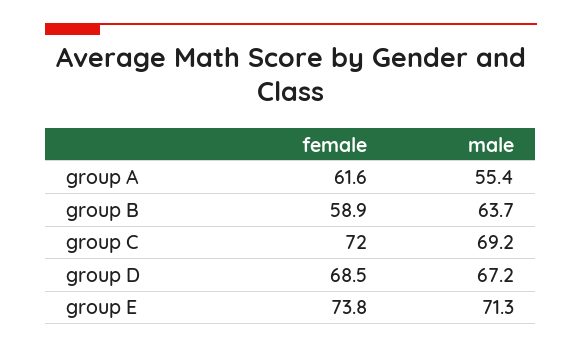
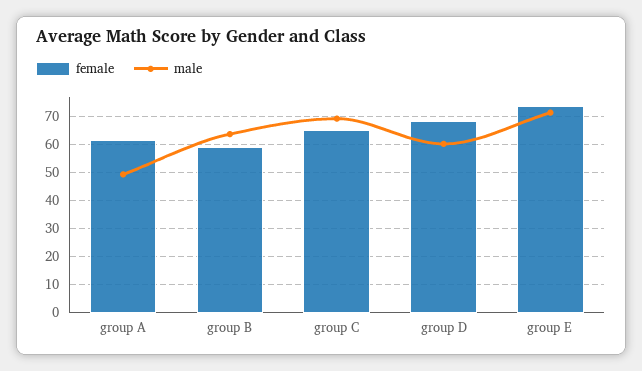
male, group A: 55.4 -> 50
female, group C: 72 -> 65
male, group D: 67.2 -> 60

